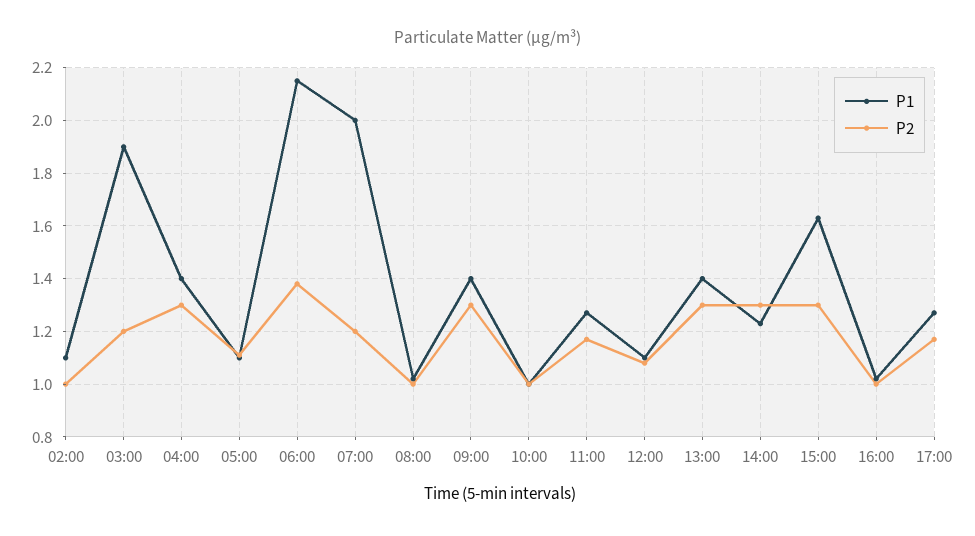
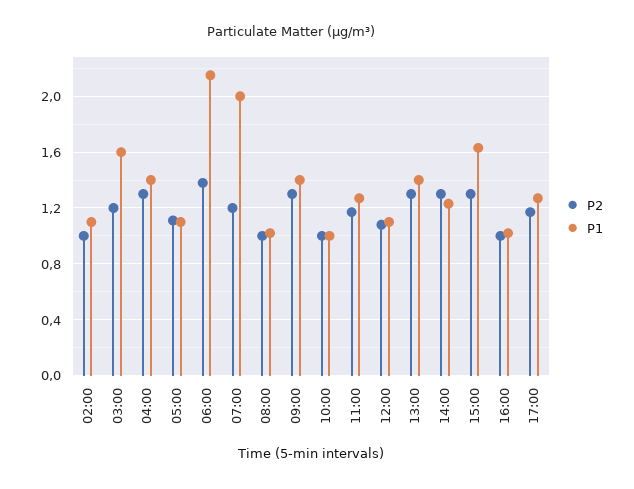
P1, 03:00: 1.9 -> 1.6

